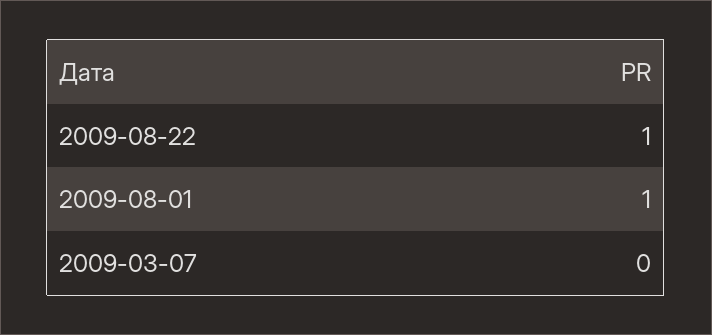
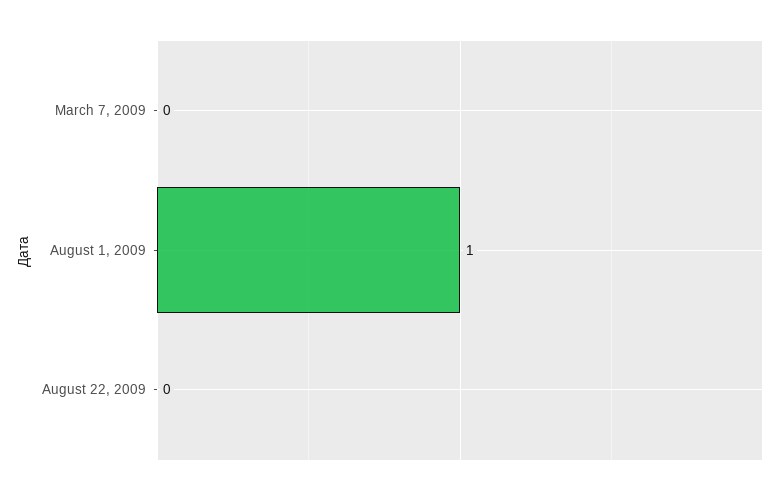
2009-08-22: 1 -> 0

